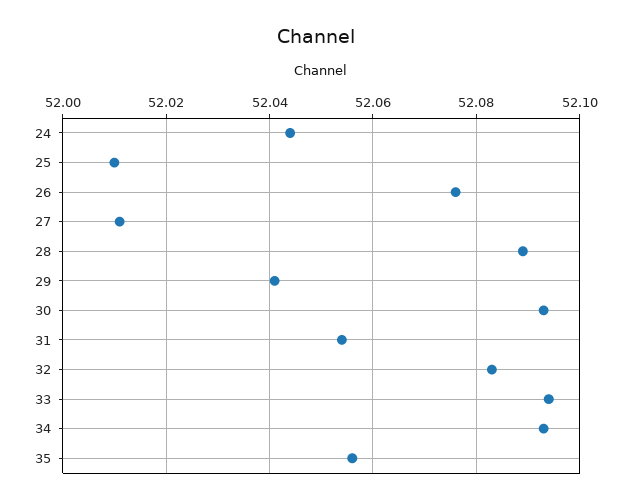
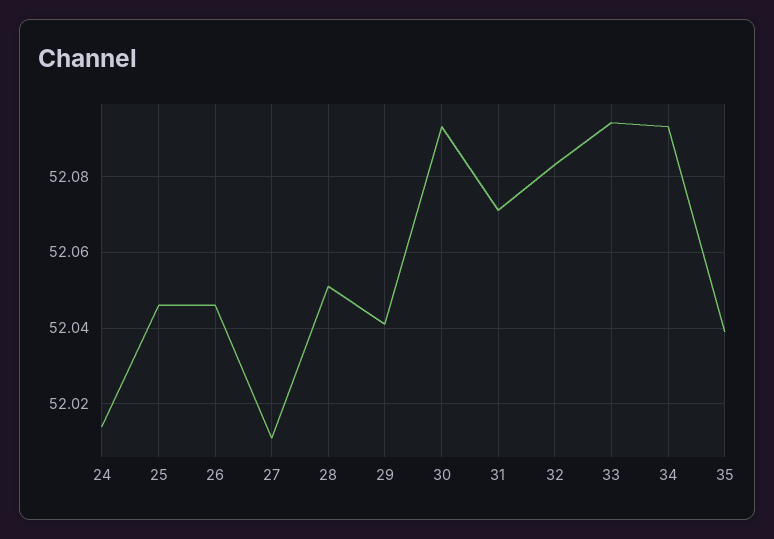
24: 52.045 -> 52.015
25: 52.01 -> 52.045
26: 52.075 -> 52.045
28: 52.09 -> 52.05
31: 52.055 -> 52.07
35: 52.055 -> 52.04

